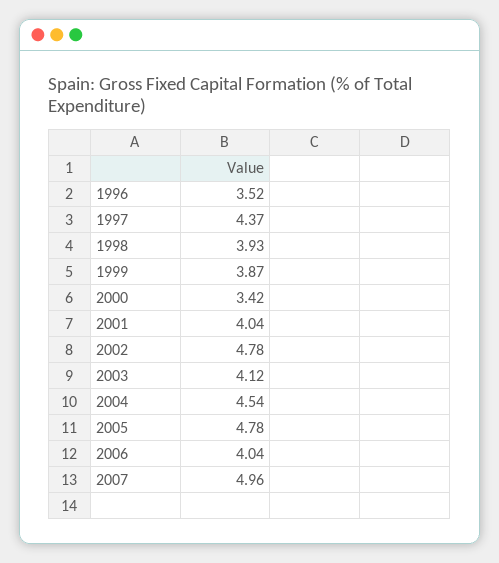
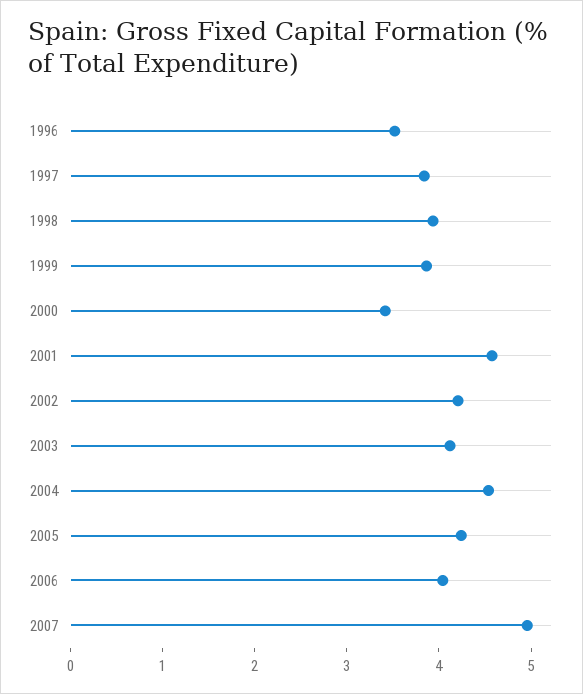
1997: 4.37 -> 3.8
2001: 4.04 -> 4.6
2002: 4.78 -> 4.2
2005: 4.78 -> 4.2

